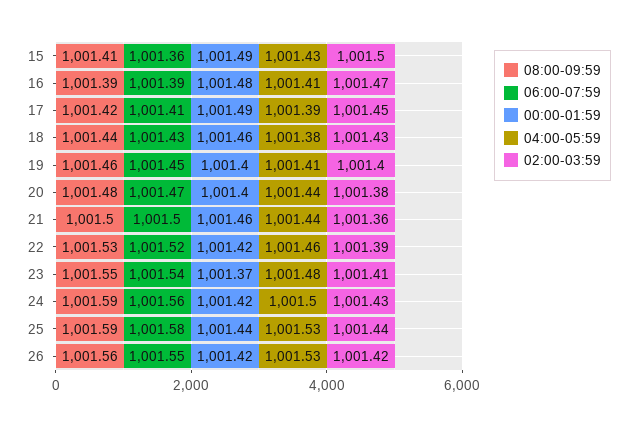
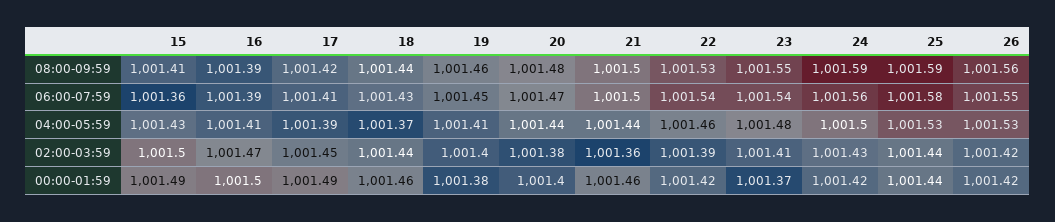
00:00-01:59, 16: 1001.48 -> 1001.5
04:00-05:59, 18: 1001.38 -> 1001.37
02:00-03:59, 18: 1001.43 -> 1001.44
00:00-01:59, 19: 1001.4 -> 1001.38
06:00-07:59, 22: 1001.52 -> 1001.54

